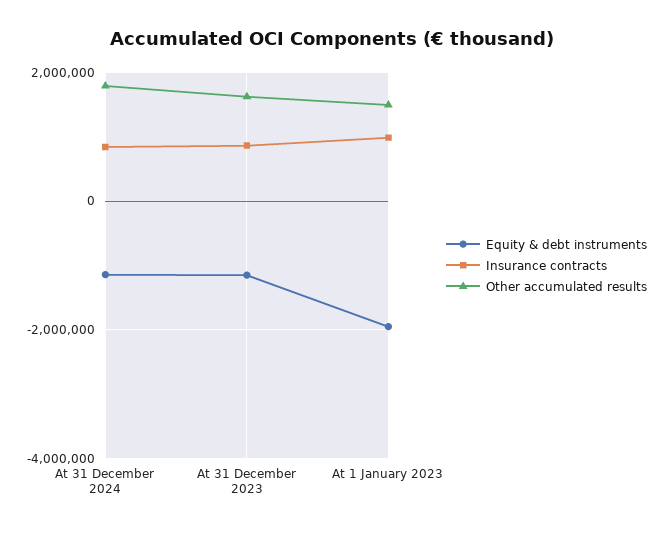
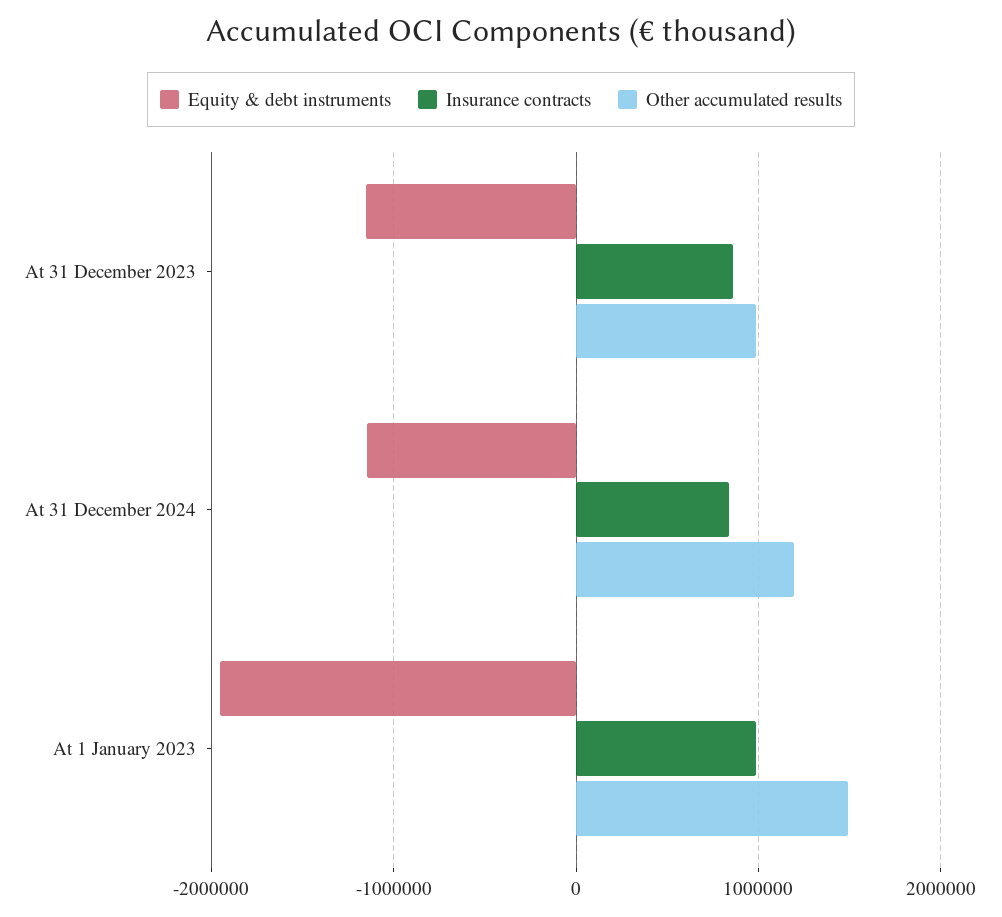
Other accumulated results, At 31 December 2024: 1800000 -> 1200000
Other accumulated results, At 31 December 2023: 1600000 -> 1000000

